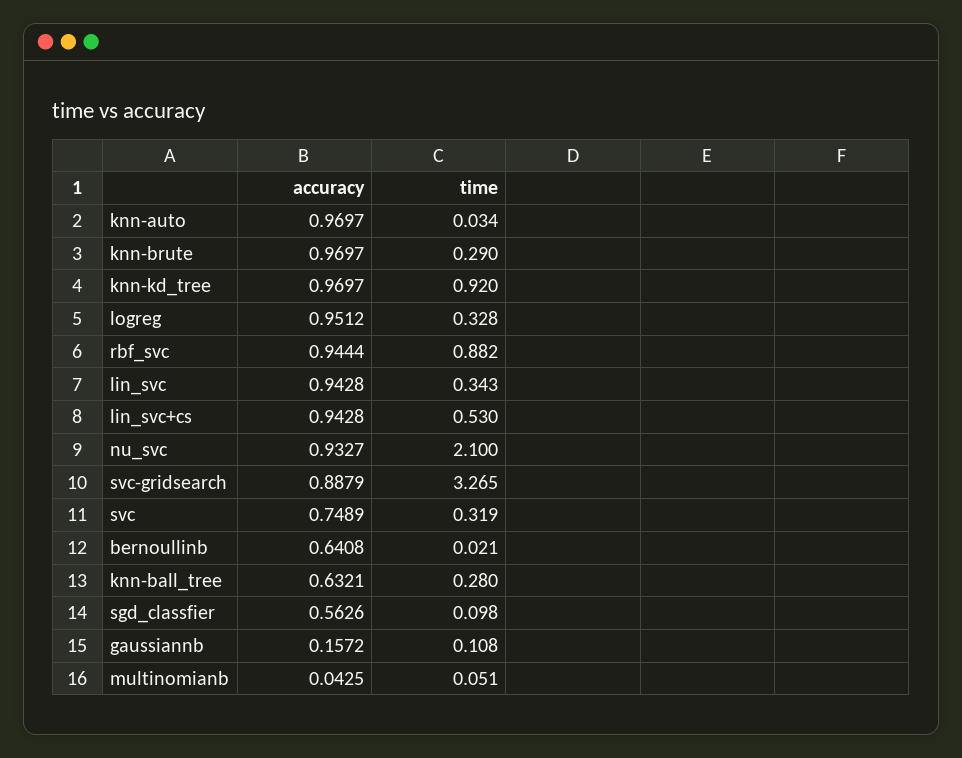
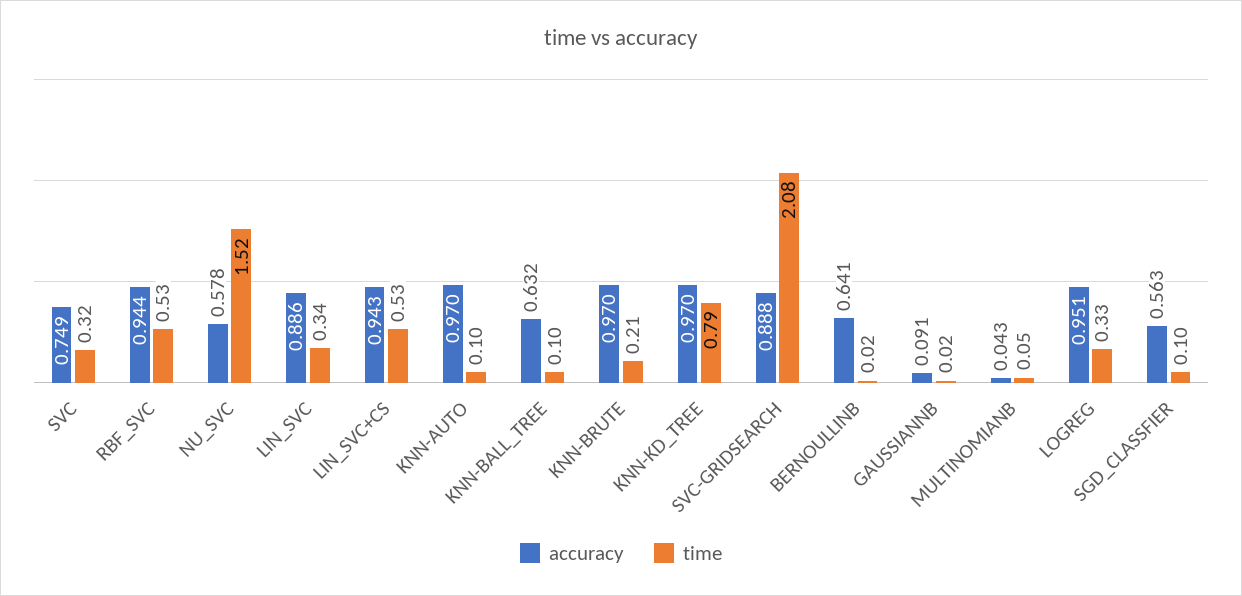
time, knn-auto: 0.034 -> 0.1
time, knn-brute: 0.29 -> 0.21
time, knn-kd_tree: 0.92 -> 0.79
time, rbf_svc: 0.882 -> 0.53
accuracy, lin_svc: 0.9428 -> 0.886
accuracy, nu_svc: 0.9327 -> 0.578
time, nu_svc: 2.1 -> 1.52
time, svc-gridsearch: 3.265 -> 2.08
time, knn-ball_tree: 0.28 -> 0.1
accuracy, gaussiannb: 0.1572 -> 0.091
time, gaussiannb: 0.108 -> 0.02

